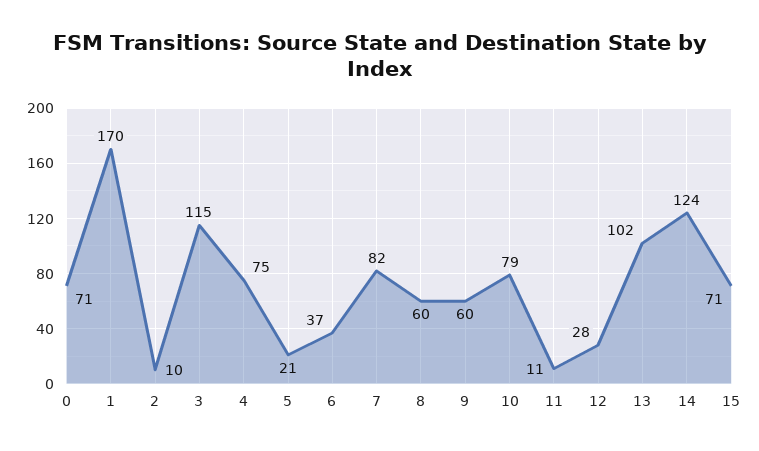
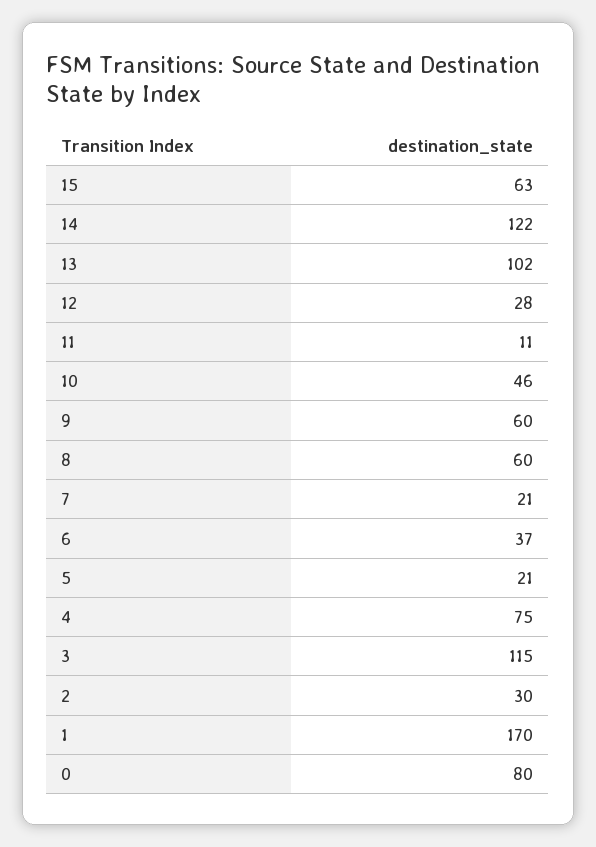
0: 71 -> 80
2: 10 -> 30
7: 82 -> 21
10: 79 -> 46
14: 124 -> 122
15: 71 -> 63

